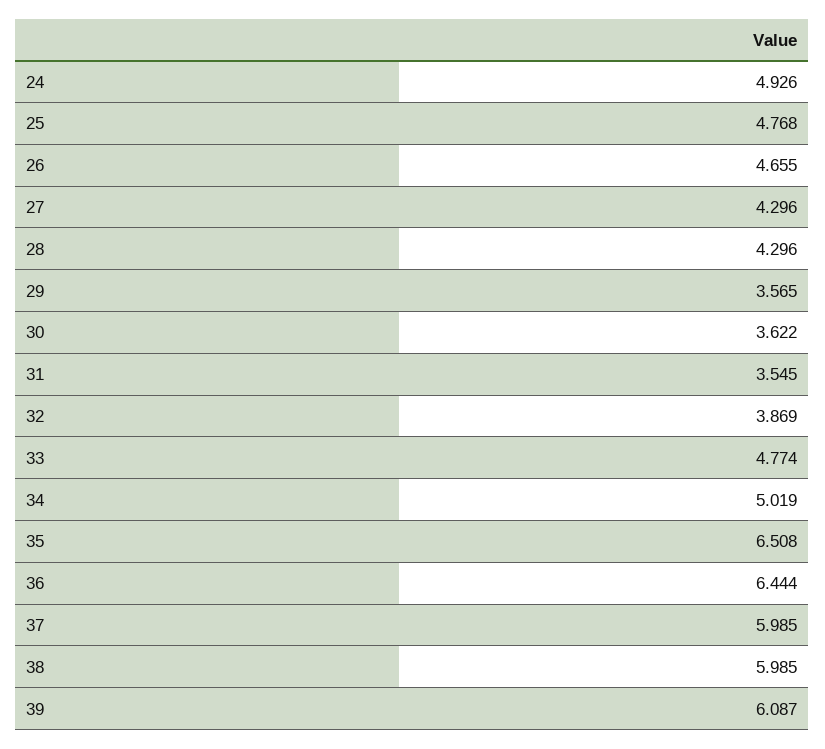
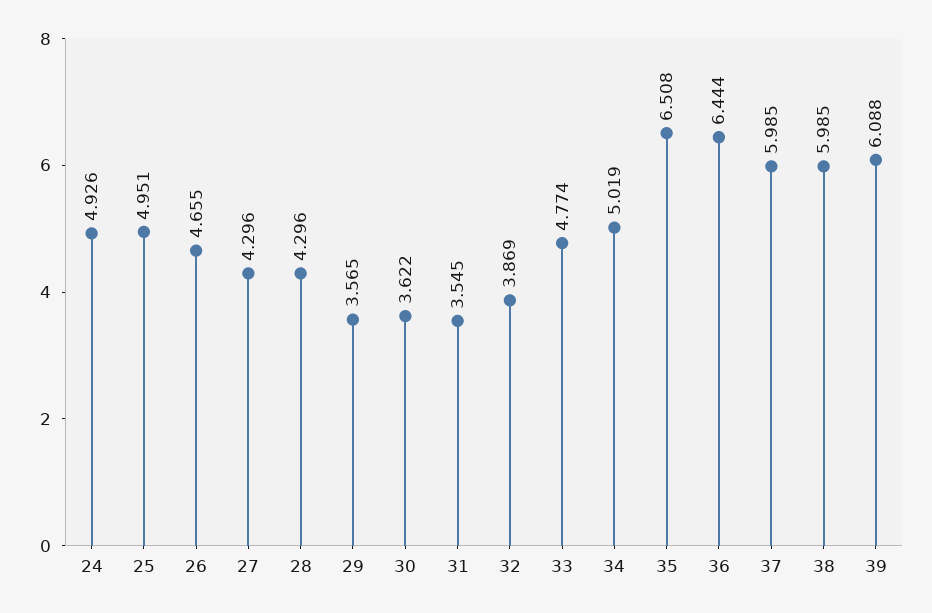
25: 4.768 -> 4.951
39: 6.087 -> 6.088

